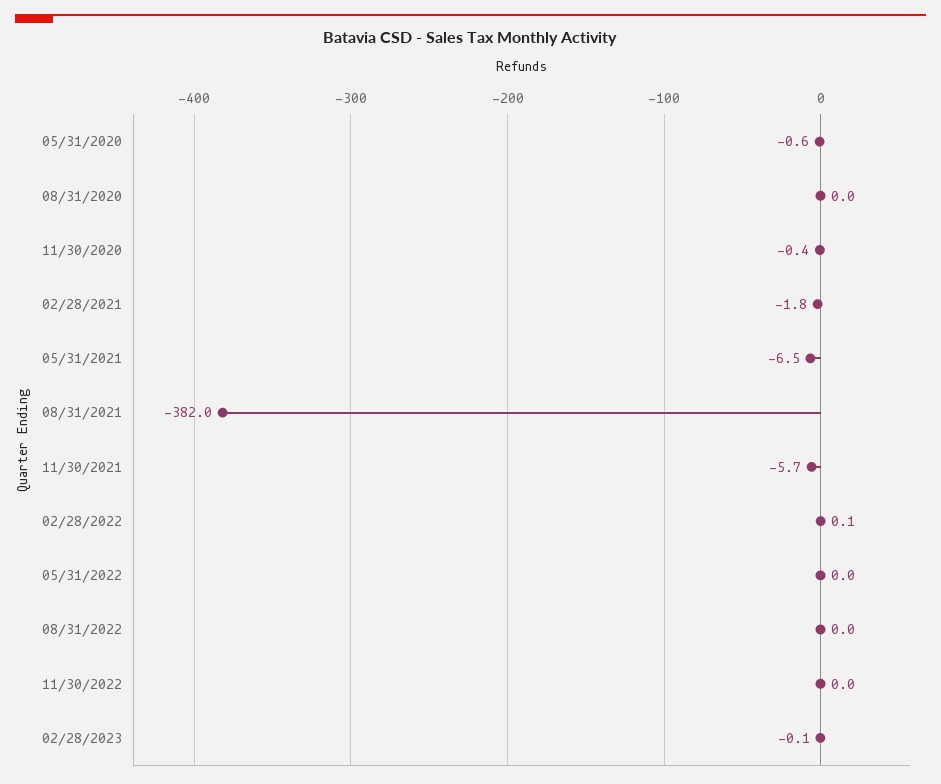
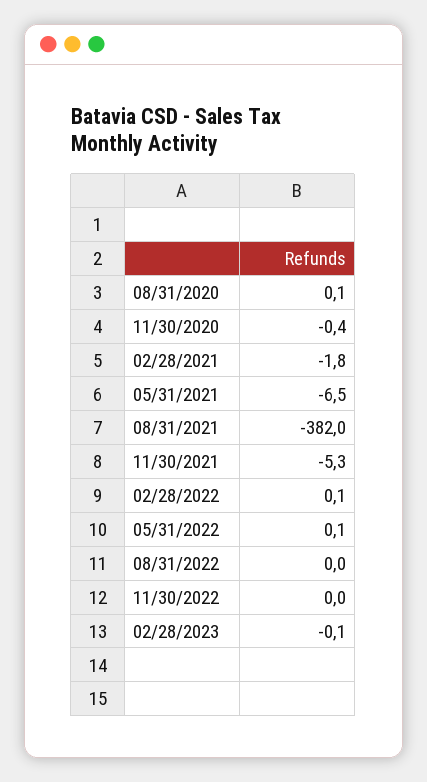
05/31/2020: -0.6 -> none
08/31/2020: 0 -> 0.1
11/30/2021: -5.7 -> -5.3
05/31/2022: 0 -> 0.1

